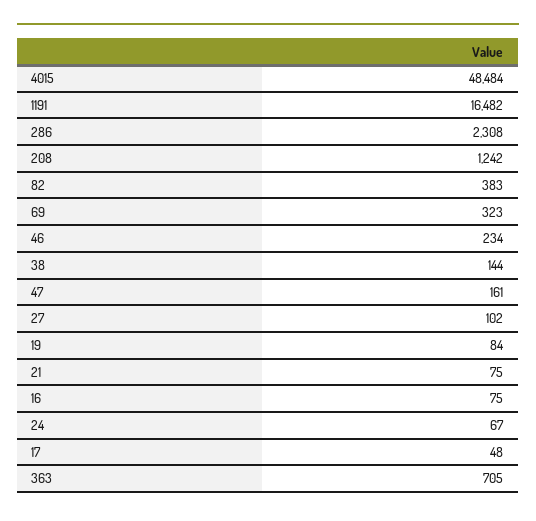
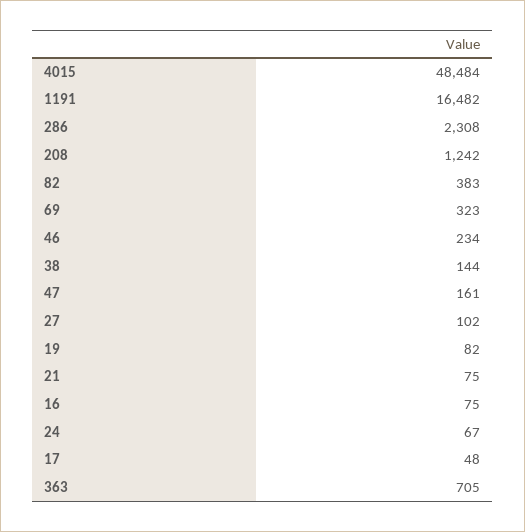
19: 84 -> 82

